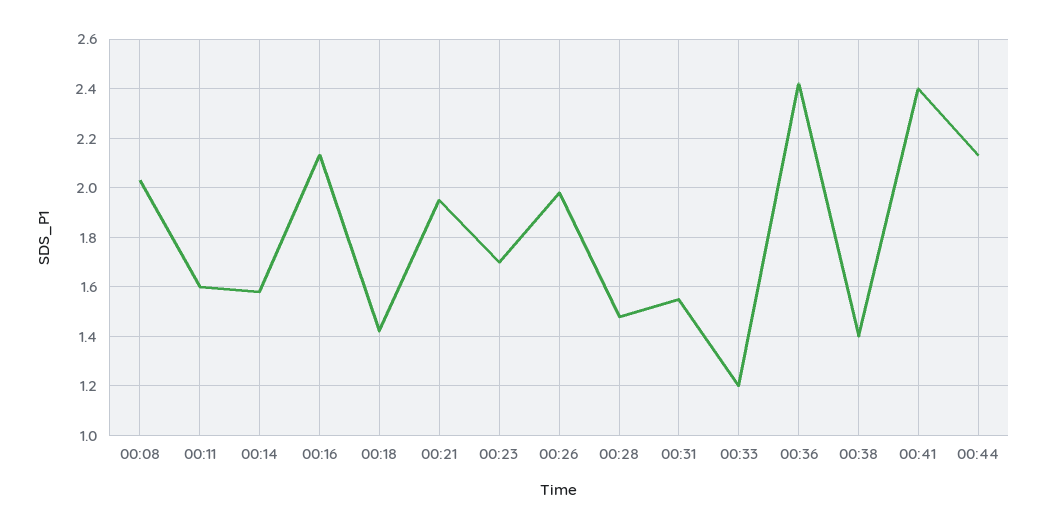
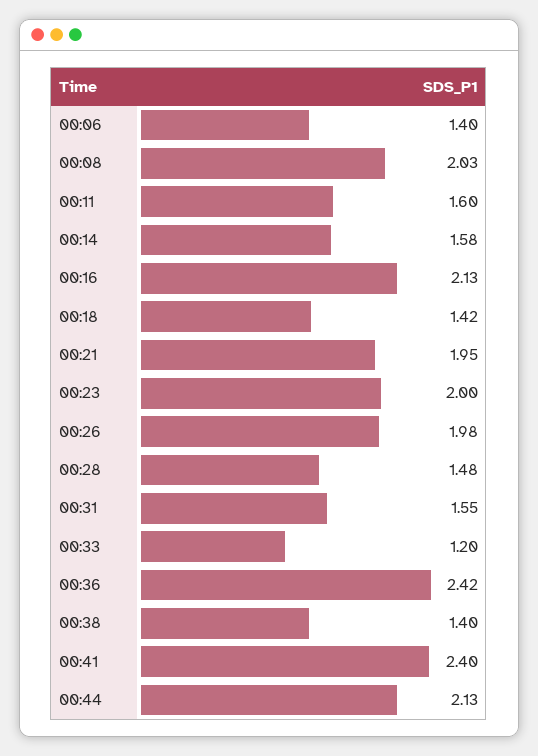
00:23: 1.7 -> 2
00:06: none -> 1.4

